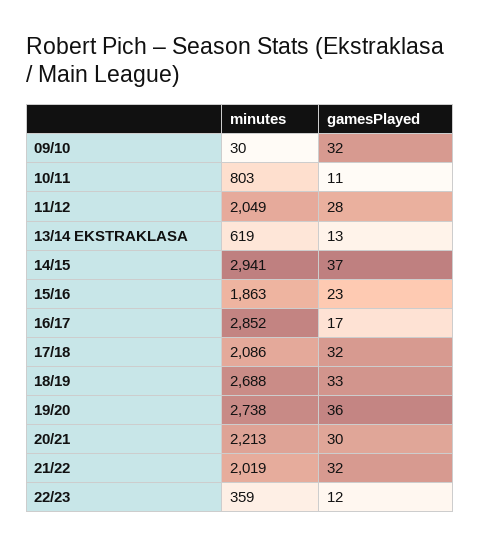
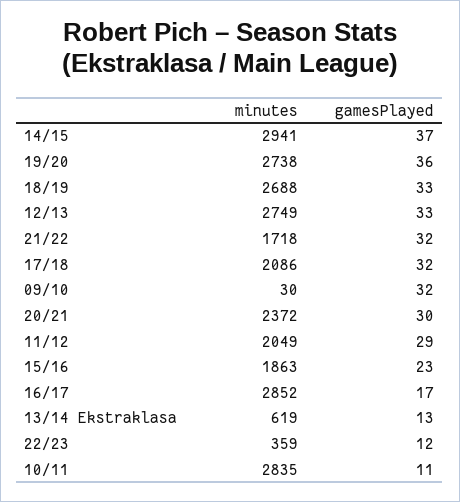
minutes, 10/11: 803 -> 2835
gamesPlayed, 11/12: 28 -> 29
minutes, 20/21: 2213 -> 2372
minutes, 21/22: 2019 -> 1718
minutes, 12/13: none -> 2749
gamesPlayed, 12/13: none -> 33

